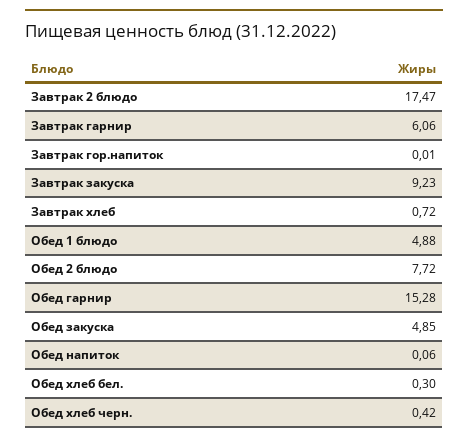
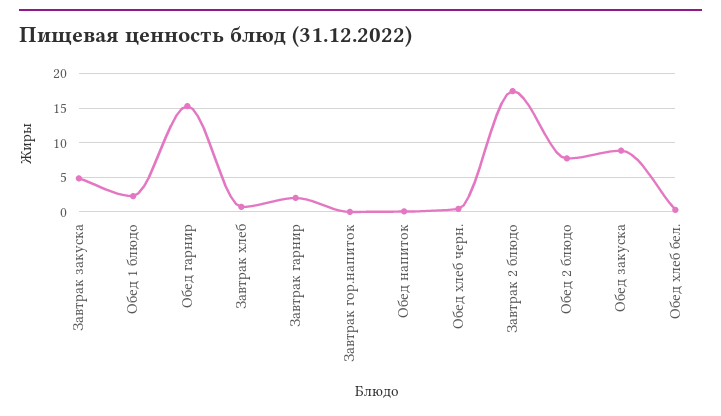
Завтрак гарнир: 6.06 -> 2
Завтрак закуска: 9.23 -> 5
Обед 1 блюдо: 4.88 -> 2
Обед закуска: 4.85 -> 9

